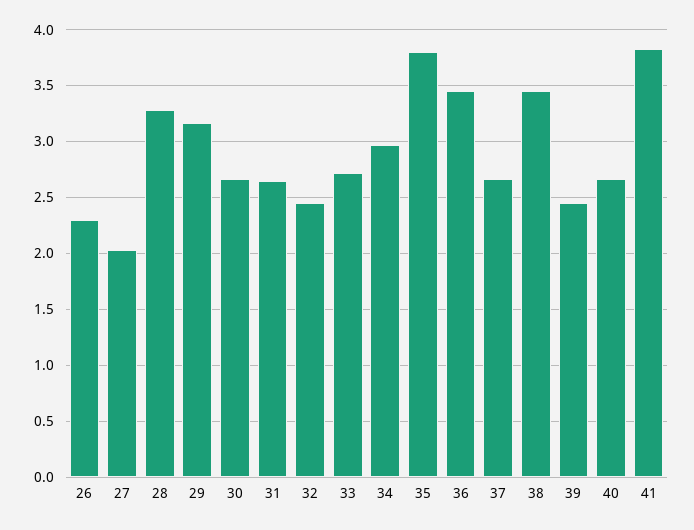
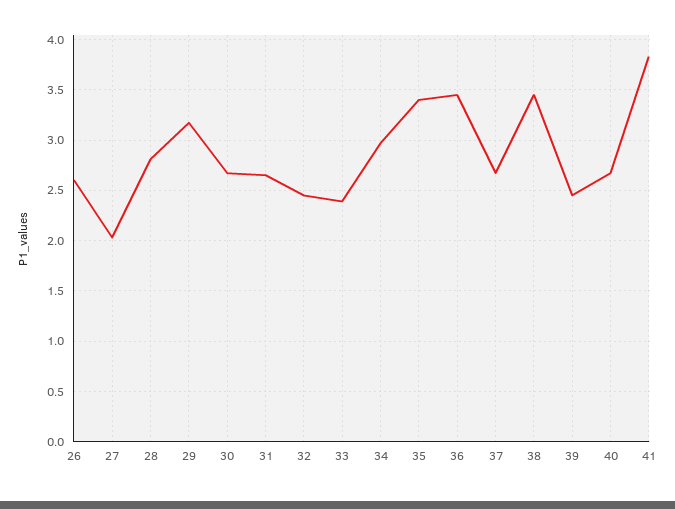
26: 2.3 -> 2.6
28: 3.3 -> 2.8
33: 2.7 -> 2.4
35: 3.8 -> 3.4

